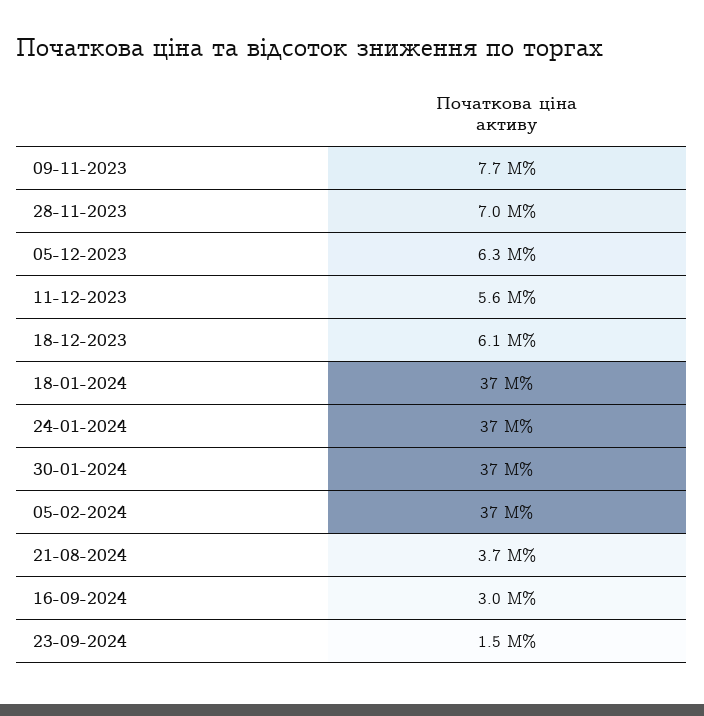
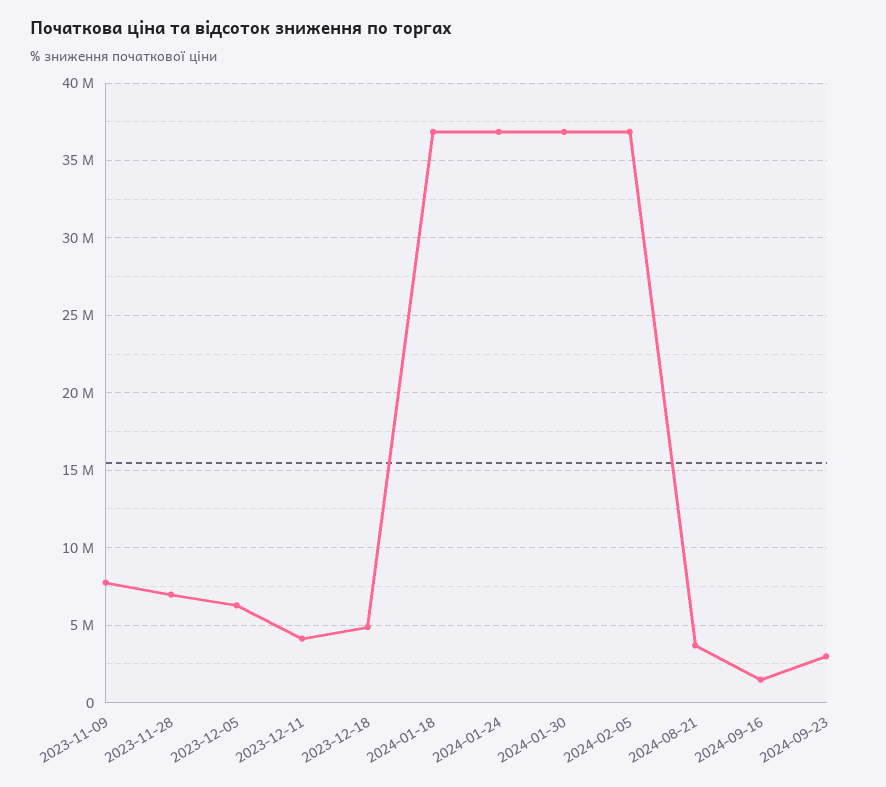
11-12-2023: 5600000 -> 4000000
18-12-2023: 6100000 -> 5000000
16-09-2024: 3000000 -> 1500000
23-09-2024: 1500000 -> 3000000

